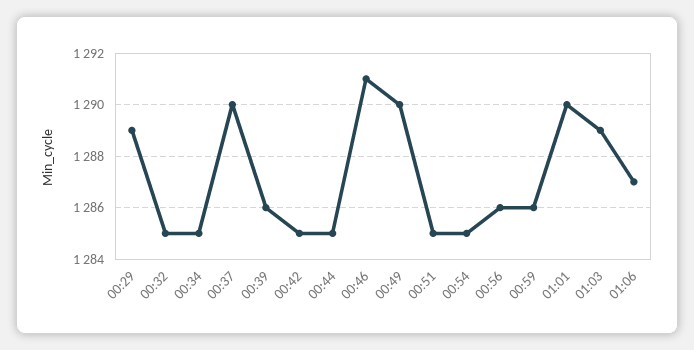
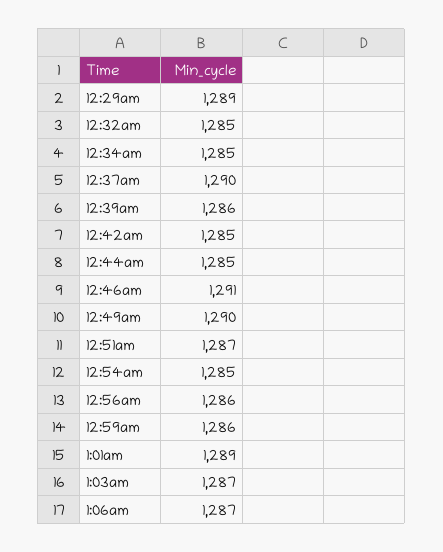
00:51: 1285 -> 1287
01:01: 1290 -> 1289
01:03: 1289 -> 1287

